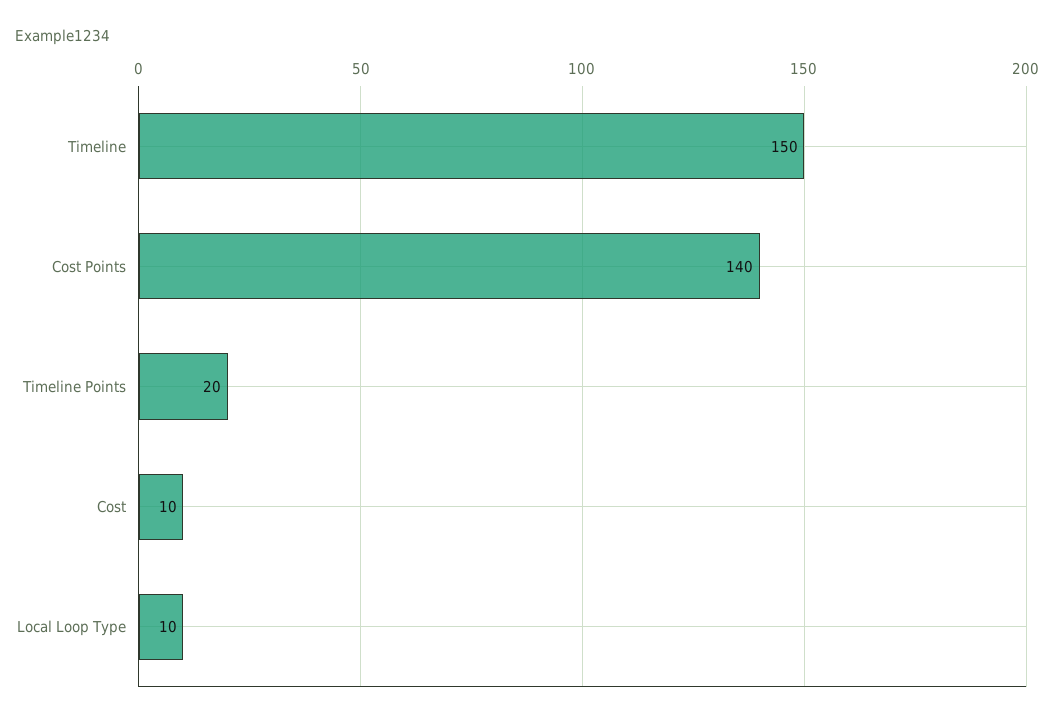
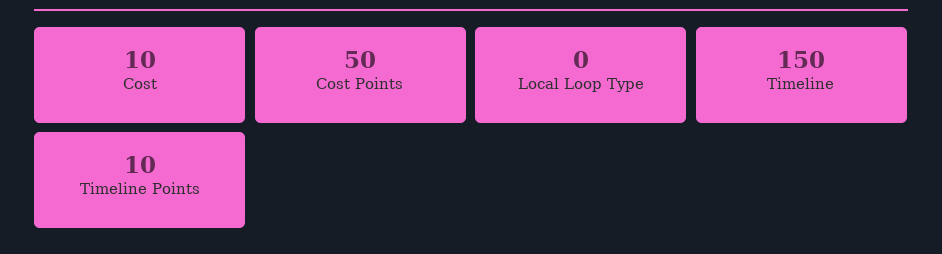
Cost Points: 140 -> 50
Timeline Points: 20 -> 10
Local Loop Type: 10 -> 0

